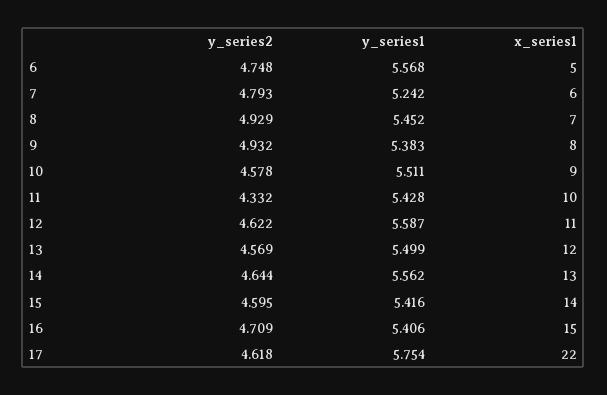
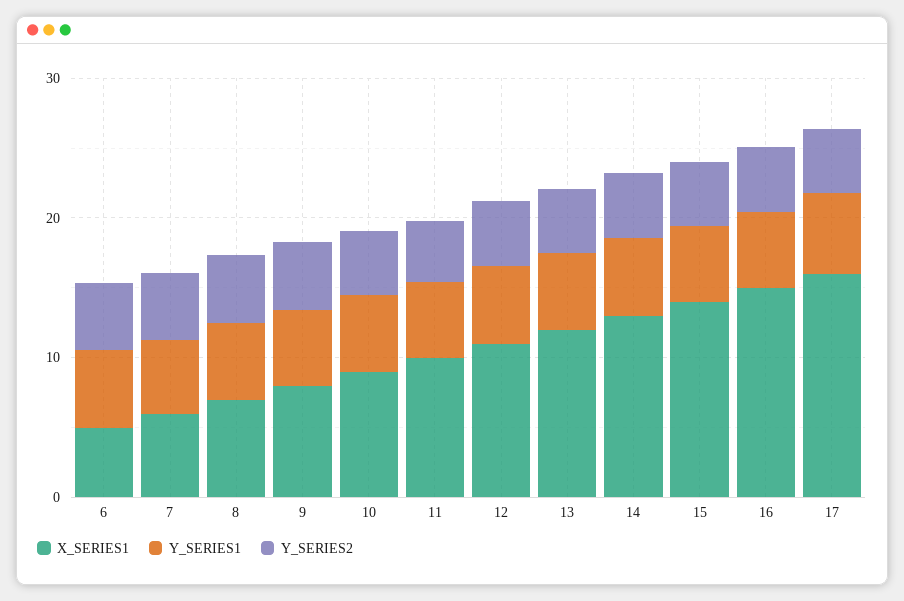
x_series1, 17: 22 -> 16

